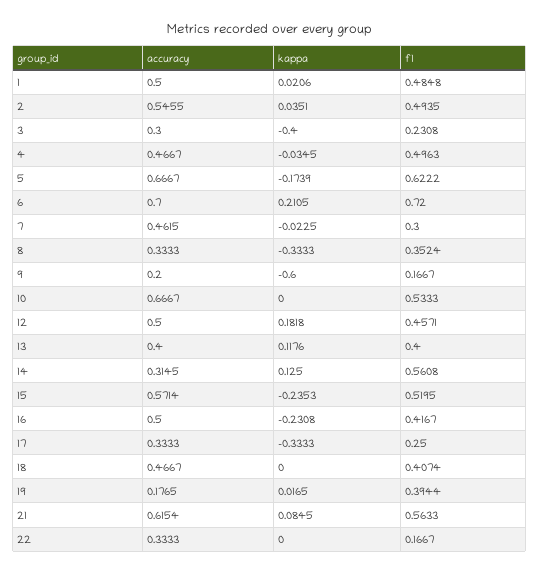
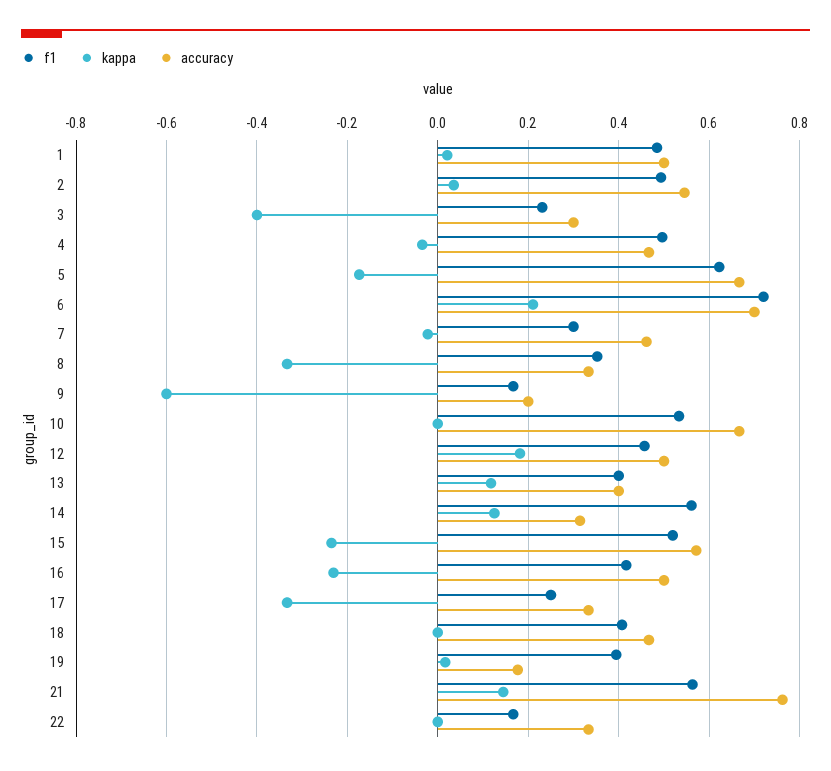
accuracy, 21: 0.6154 -> 0.76
kappa, 21: 0.0845 -> 0.14

